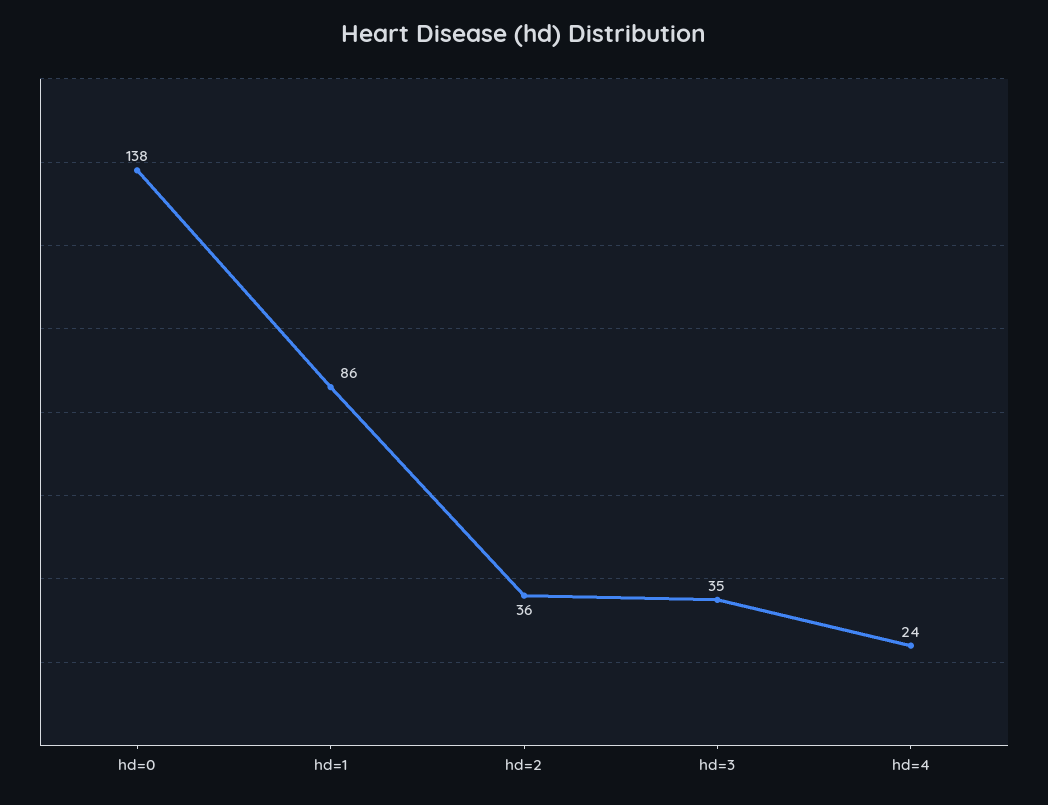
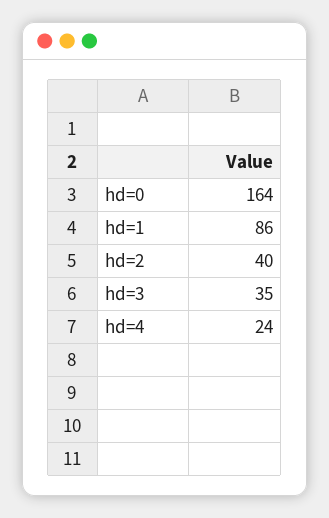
hd=0: 138 -> 164
hd=2: 36 -> 40

